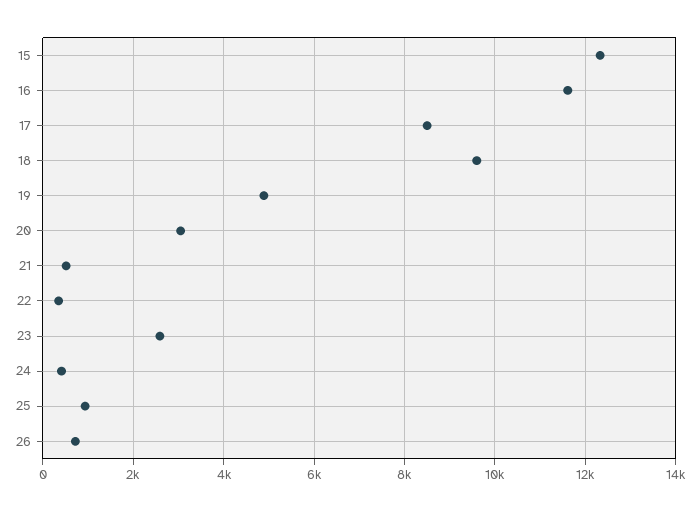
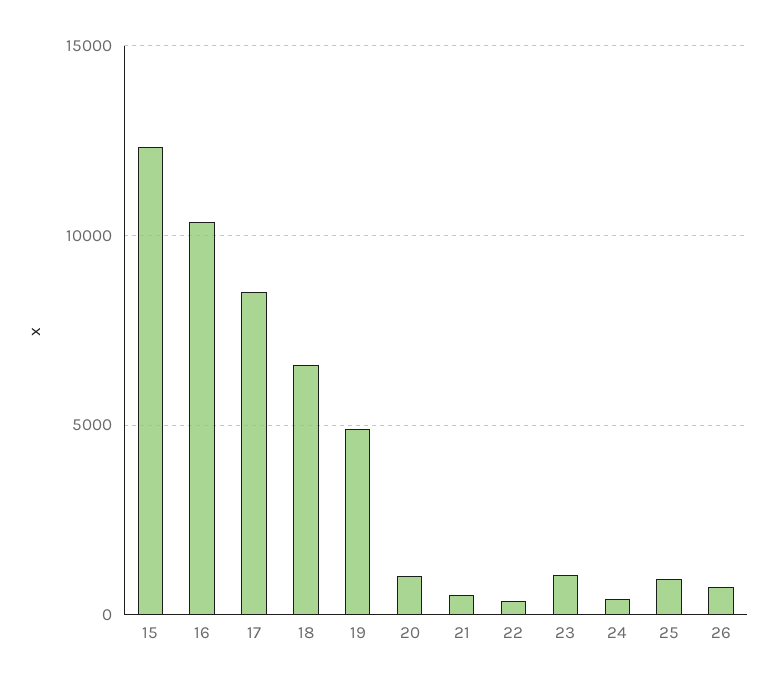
16: 11600 -> 10500
18: 9600 -> 6500
20: 3000 -> 1000
23: 2600 -> 1000

